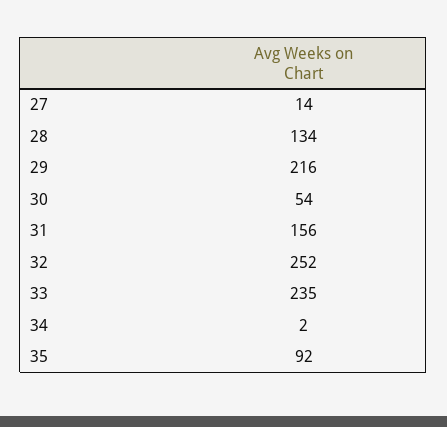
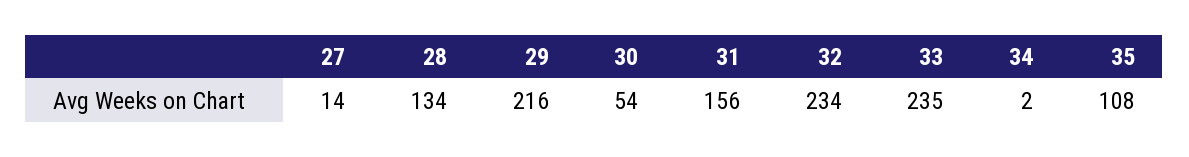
32: 252 -> 234
35: 92 -> 108

